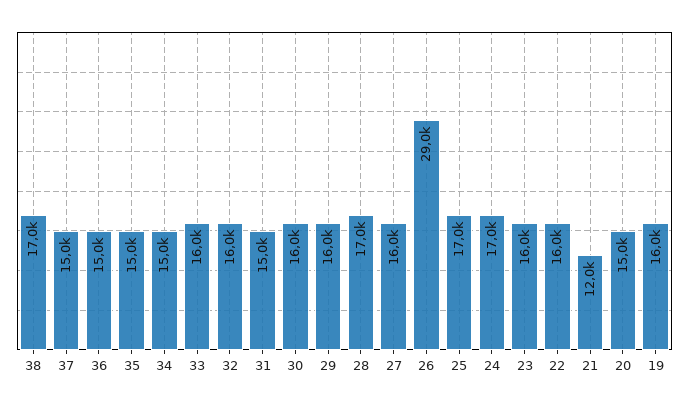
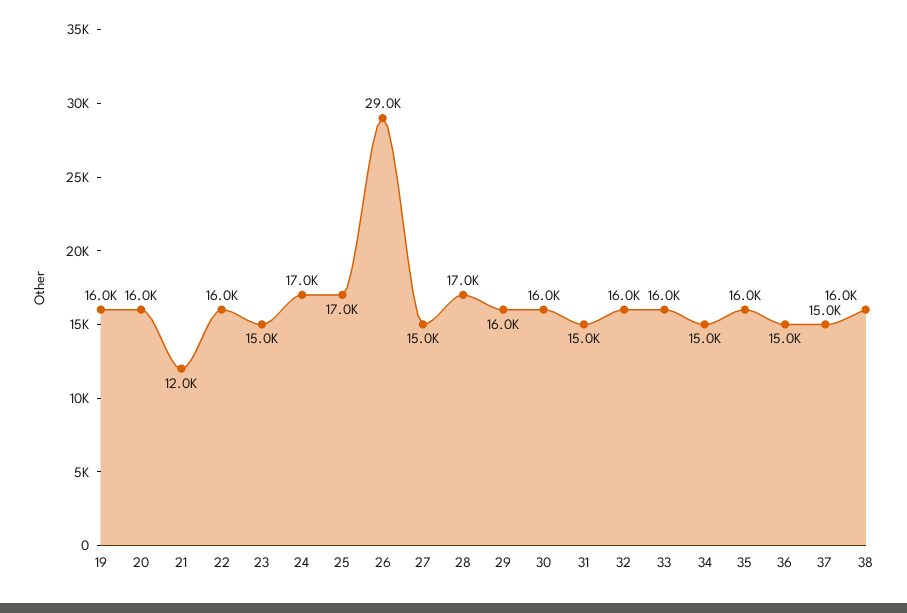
38: 17000 -> 16000
35: 15000 -> 16000
27: 16000 -> 15000
23: 16000 -> 15000
20: 15000 -> 16000

